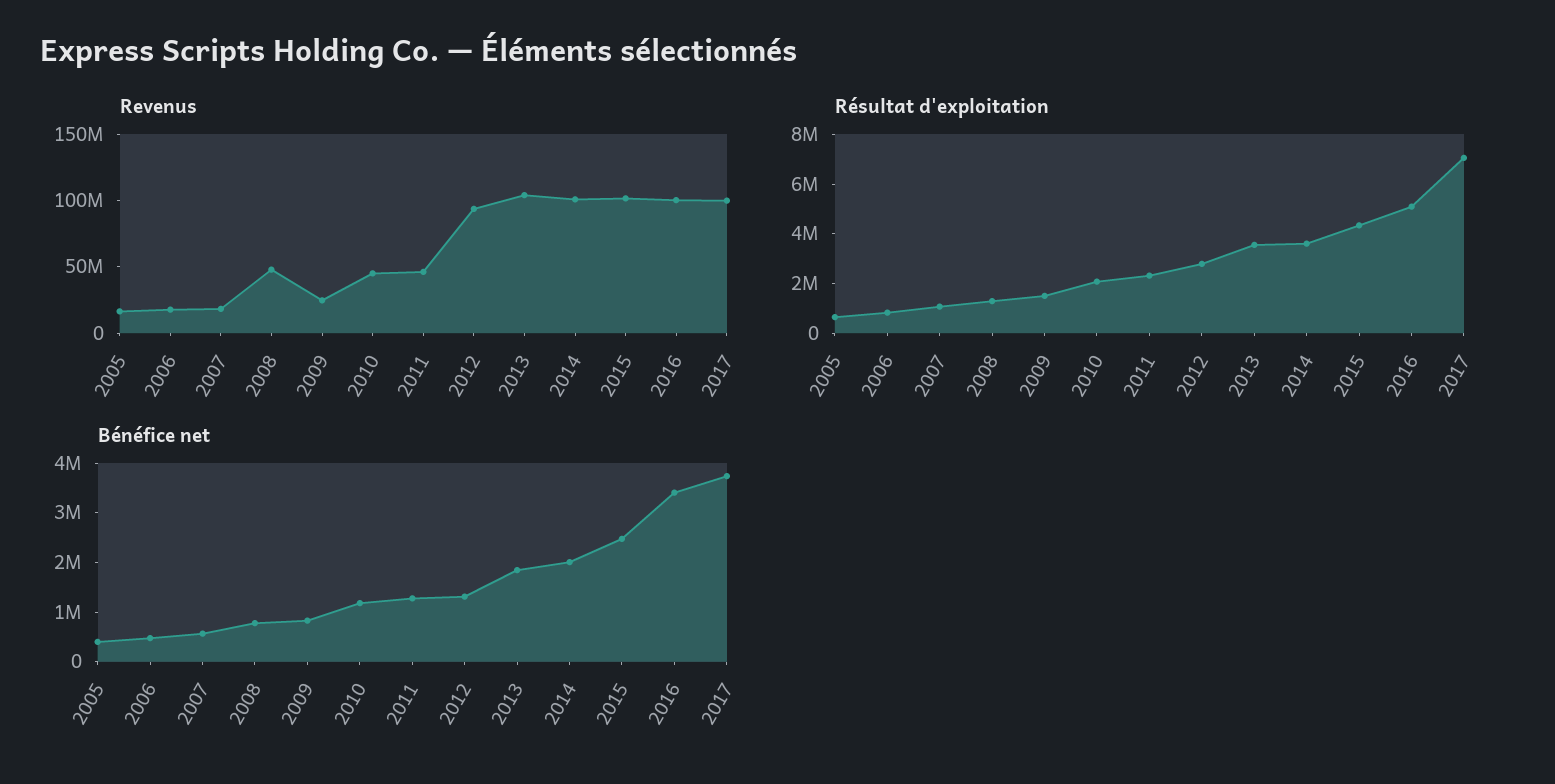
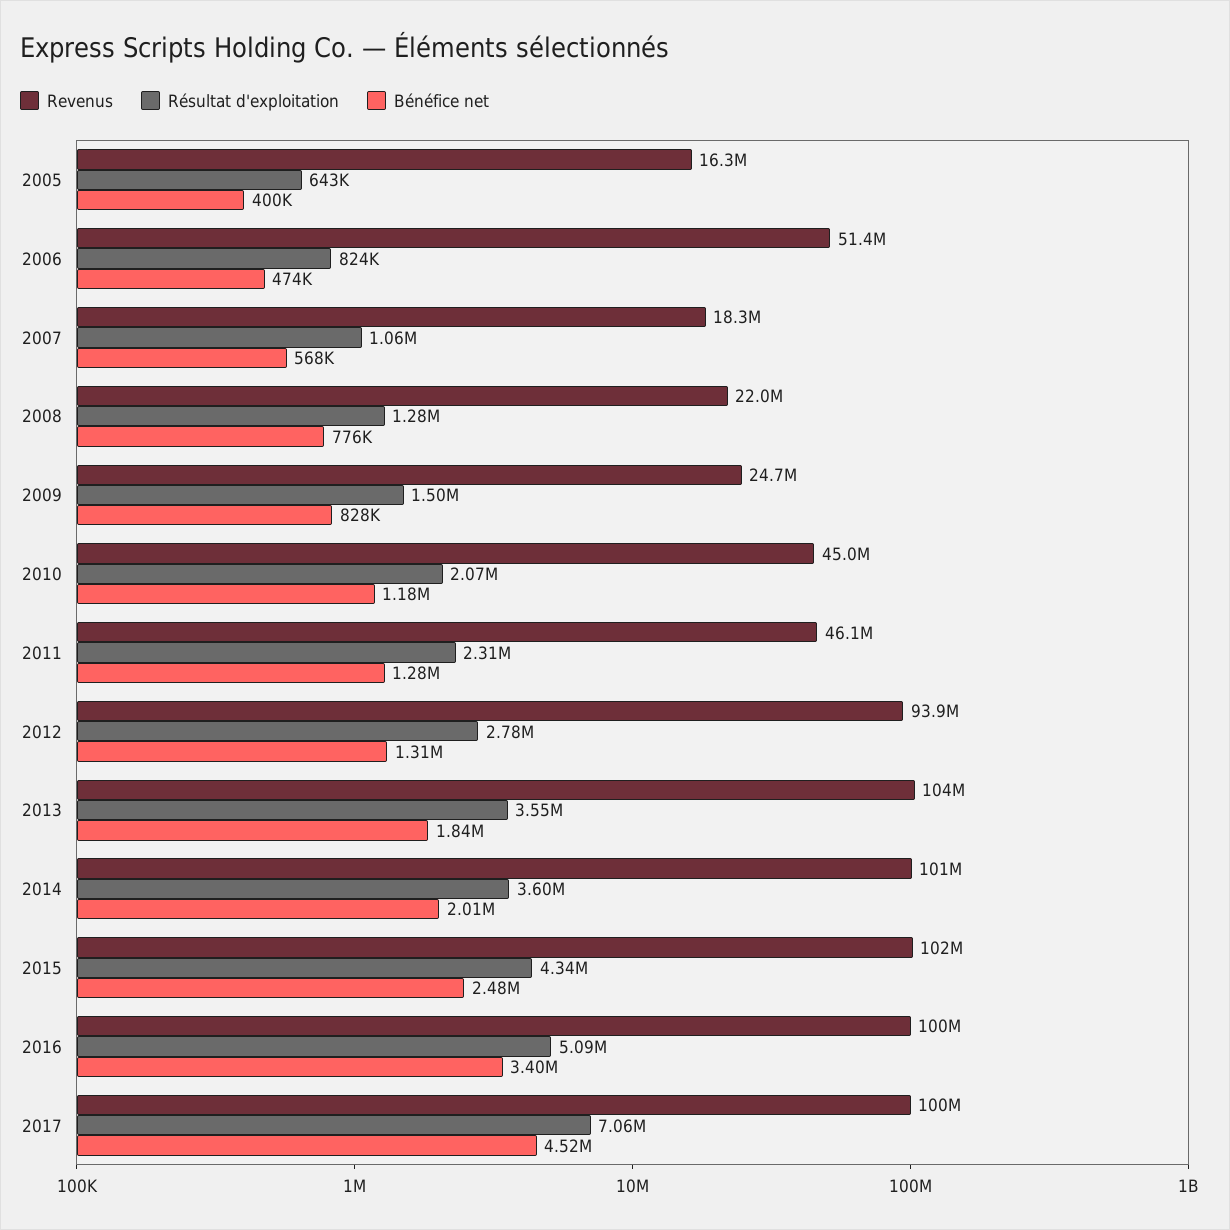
Revenus, 2006: 20000000 -> 51400000
Revenus, 2008: 50000000 -> 22000000
Bénéfice net, 2017: 3800000 -> 4520000

